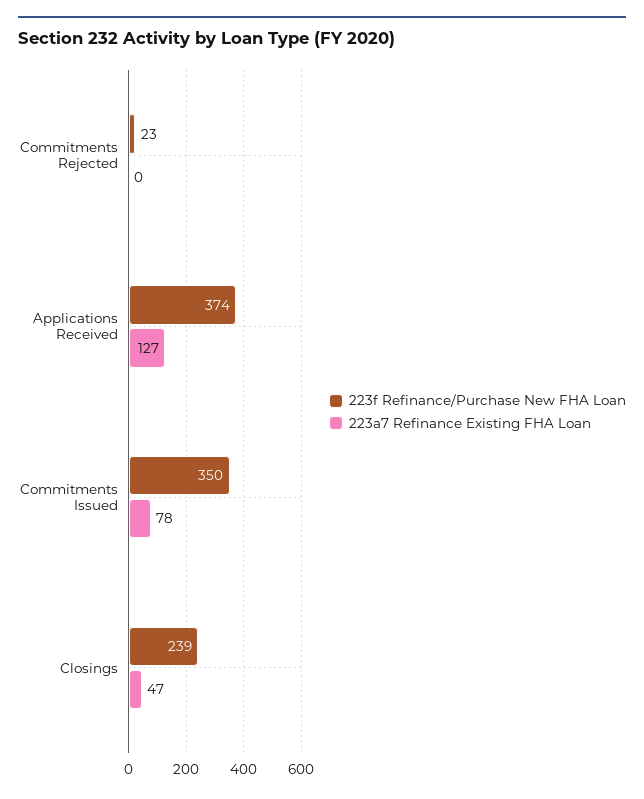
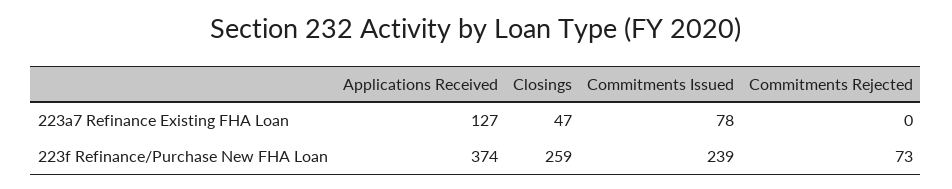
223f Refinance/Purchase New FHA Loan, Commitments Rejected: 23 -> 73
223f Refinance/Purchase New FHA Loan, Commitments Issued: 350 -> 239
223f Refinance/Purchase New FHA Loan, Closings: 239 -> 259

